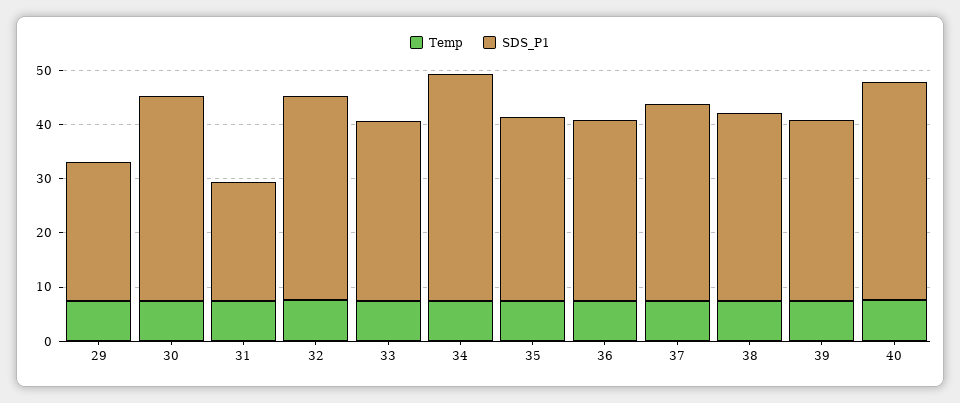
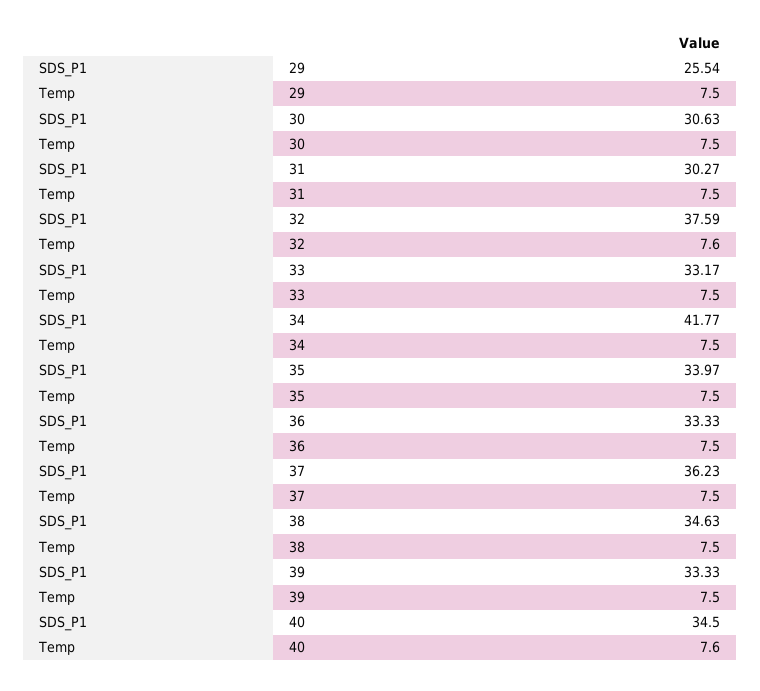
SDS_P1, 30: 38 -> 30.63
SDS_P1, 31: 22 -> 30.27
SDS_P1, 40: 40 -> 34.5

